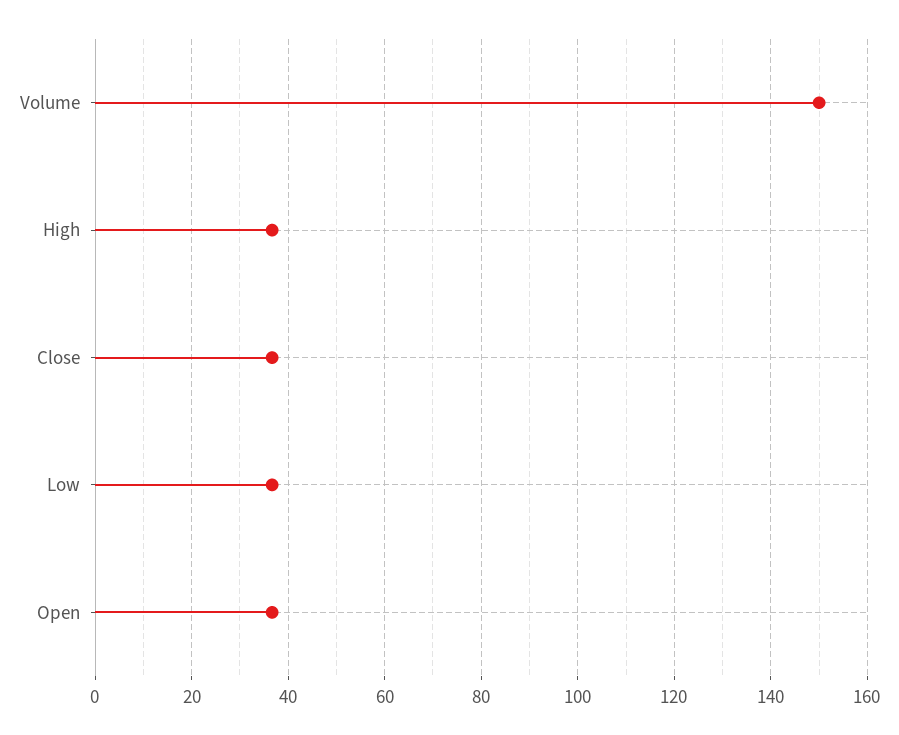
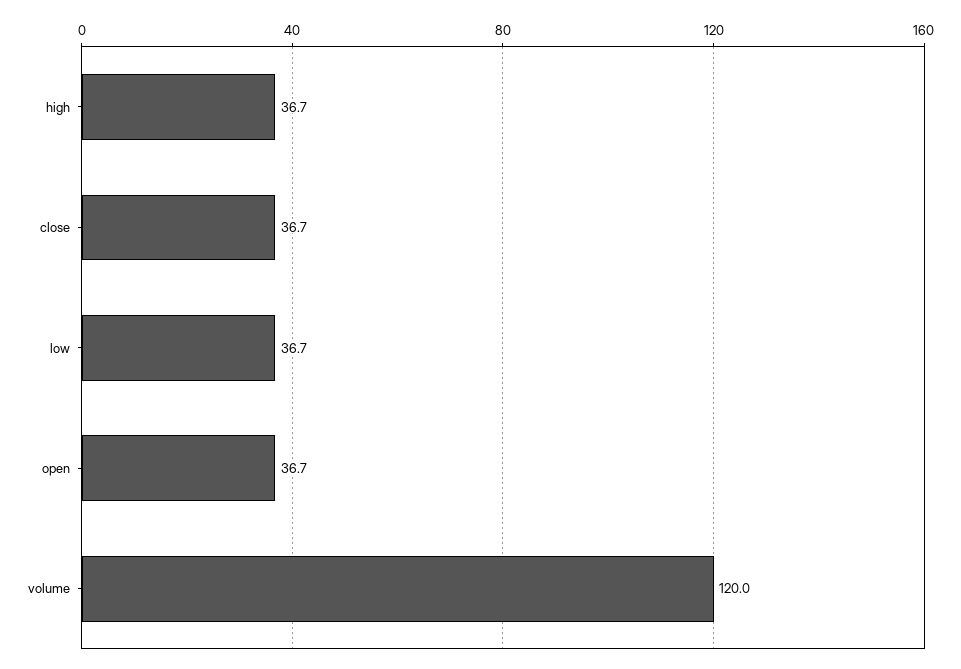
Volume: 150 -> 120

